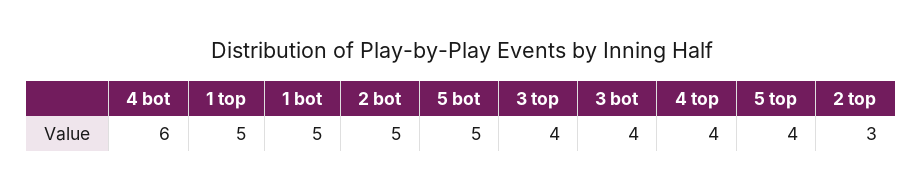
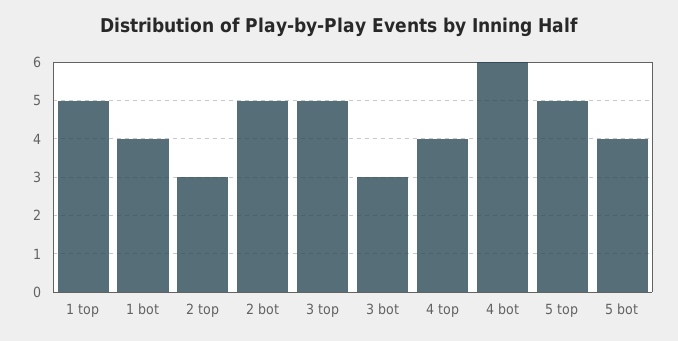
1 bot: 5 -> 4
5 bot: 5 -> 4
3 top: 4 -> 5
3 bot: 4 -> 3
5 top: 4 -> 5

